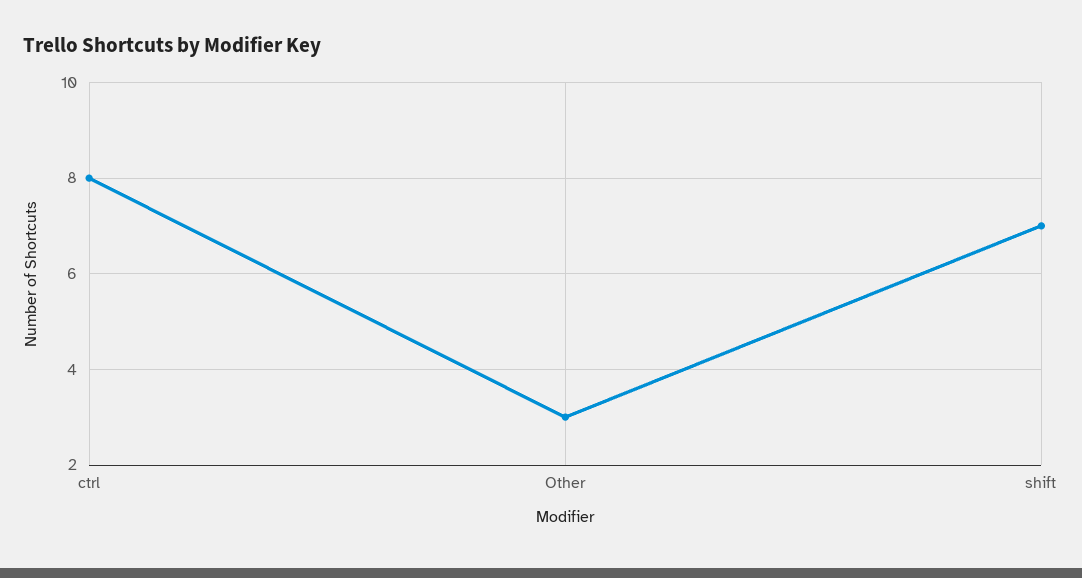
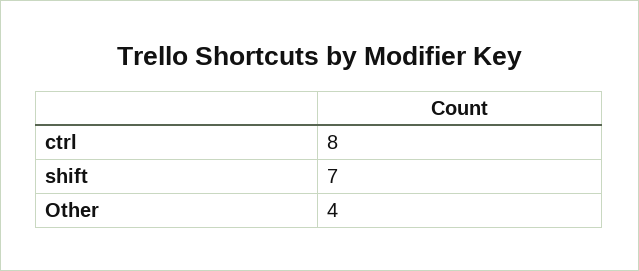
Other: 3 -> 4

